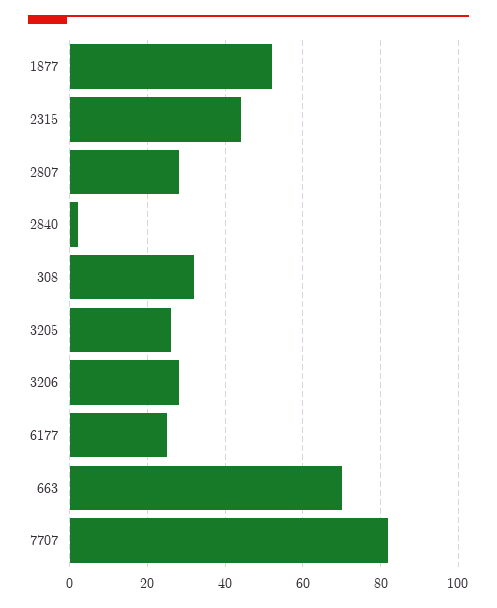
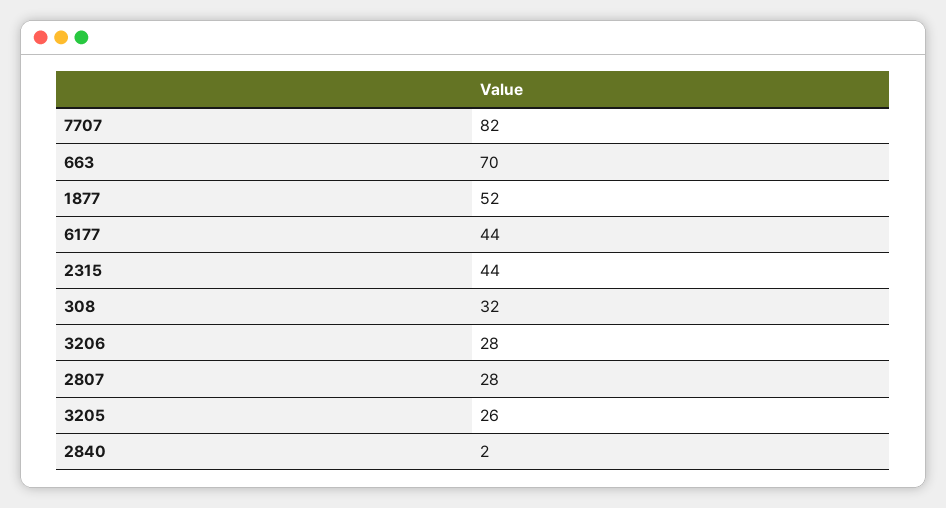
6177: 25 -> 44

